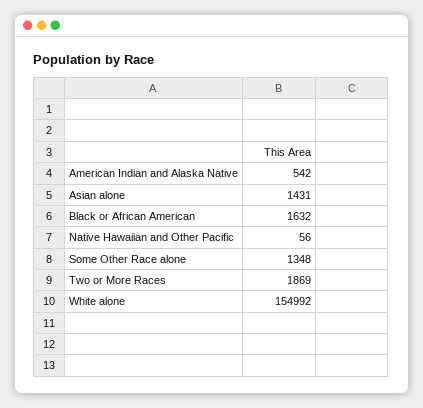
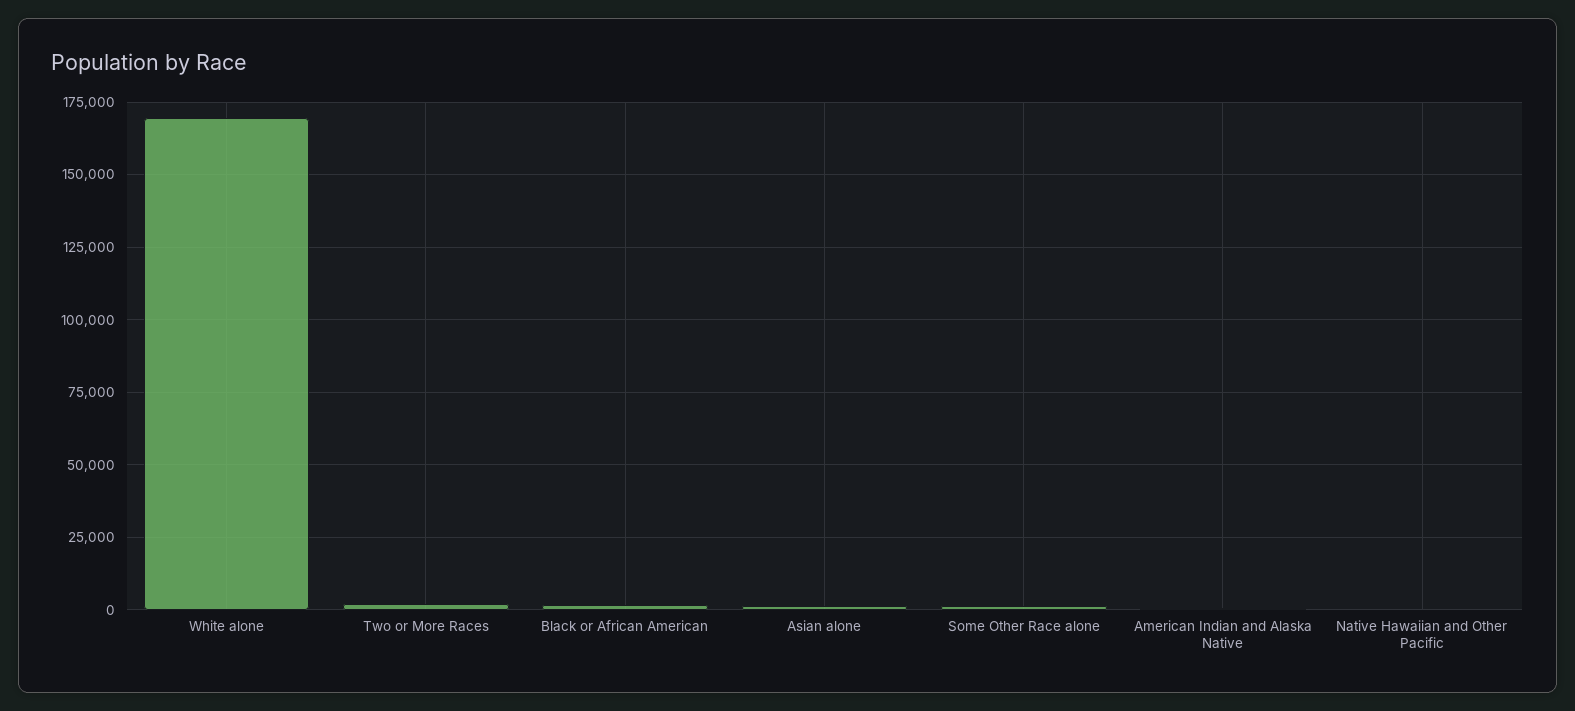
White alone: 154992 -> 170000

